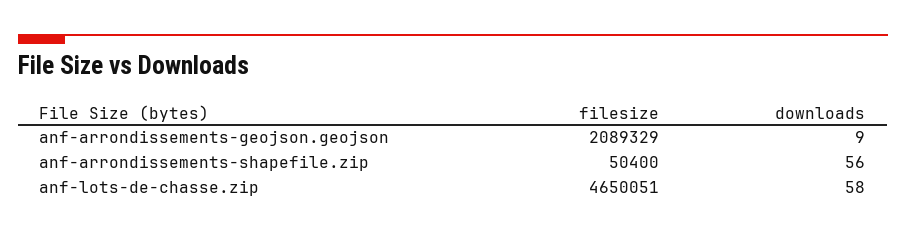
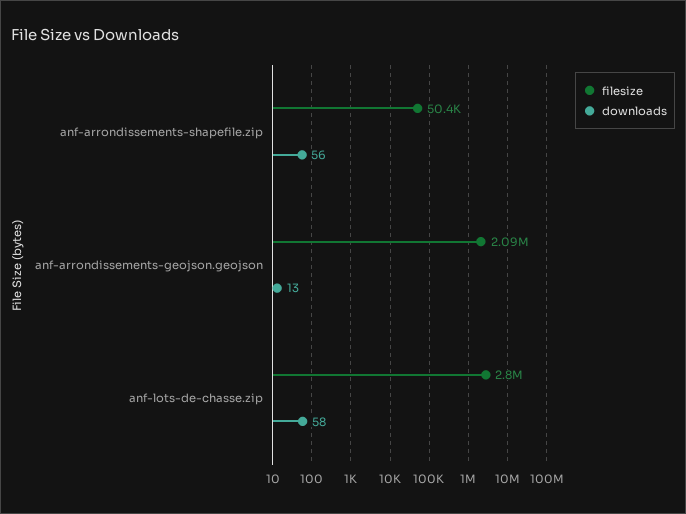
downloads, anf-arrondissements-geojson.geojson: 9 -> 13
filesize, anf-lots-de-chasse.zip: 4650051 -> 2800000

